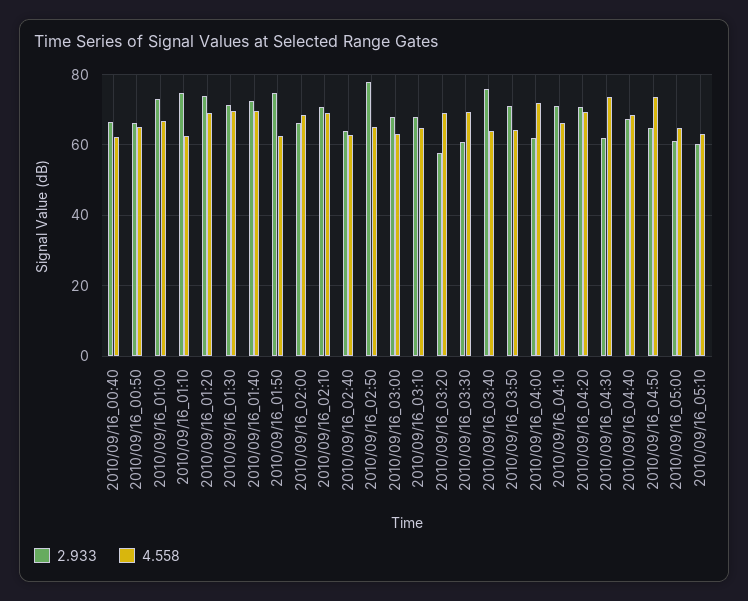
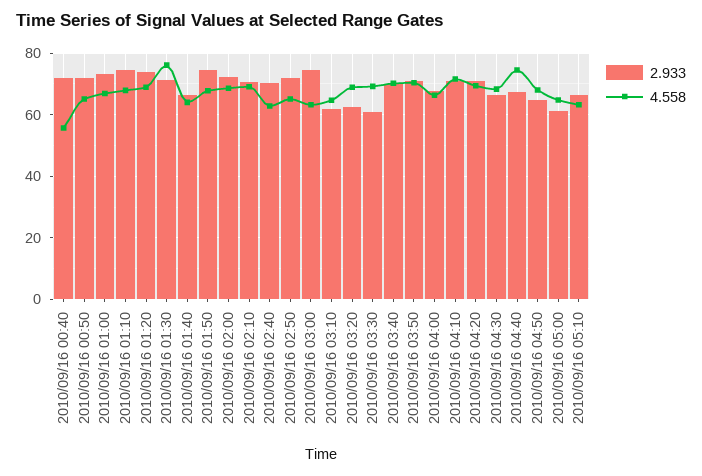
2.933, 2010/09/16_00:40: 66 -> 72
4.558, 2010/09/16_00:40: 62 -> 56
2.933, 2010/09/16_00:50: 66 -> 72
4.558, 2010/09/16_01:10: 62 -> 68
4.558, 2010/09/16_01:30: 70 -> 76
2.933, 2010/09/16_01:40: 72 -> 66
4.558, 2010/09/16_01:40: 70 -> 64
4.558, 2010/09/16_01:50: 62 -> 68
2.933, 2010/09/16_02:00: 66 -> 72
2.933, 2010/09/16_02:40: 64 -> 70
2.933, 2010/09/16_02:50: 78 -> 72
2.933, 2010/09/16_03:00: 68 -> 74
2.933, 2010/09/16_03:10: 68 -> 62
2.933, 2010/09/16_03:20: 58 -> 62
2.933, 2010/09/16_03:40: 76 -> 70
4.558, 2010/09/16_03:40: 64 -> 70
4.558, 2010/09/16_03:50: 64 -> 70
2.933, 2010/09/16_04:00: 62 -> 68
4.558, 2010/09/16_04:00: 72 -> 66
4.558, 2010/09/16_04:10: 66 -> 72
2.933, 2010/09/16_04:30: 62 -> 66
4.558, 2010/09/16_04:30: 74 -> 68
4.558, 2010/09/16_04:40: 68 -> 74
4.558, 2010/09/16_04:50: 74 -> 68
2.933, 2010/09/16_05:10: 60 -> 66

